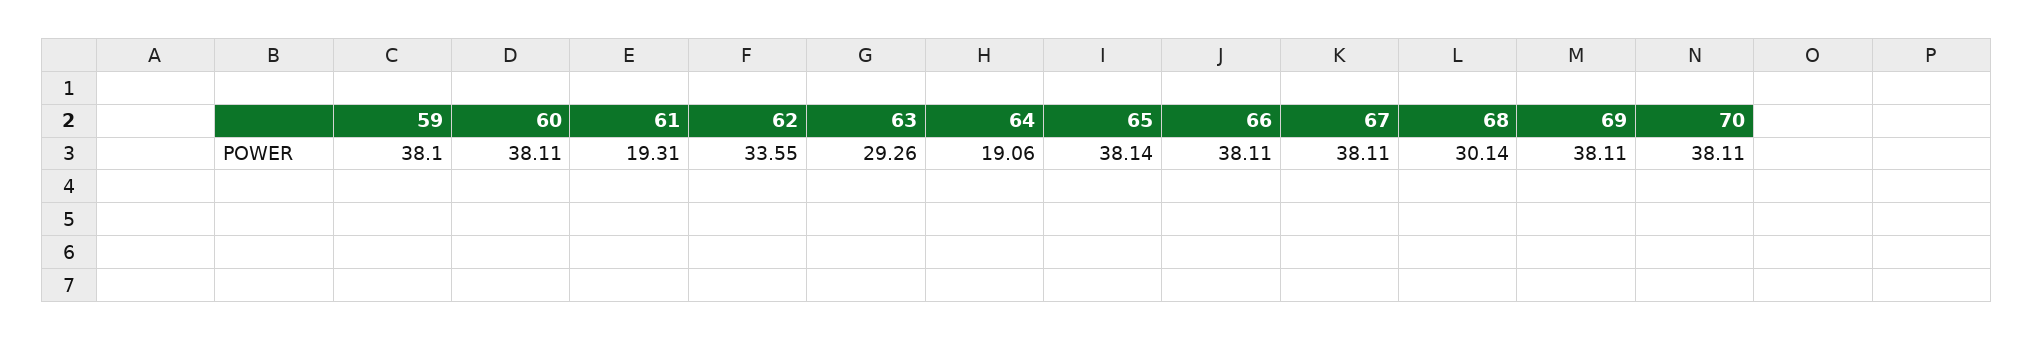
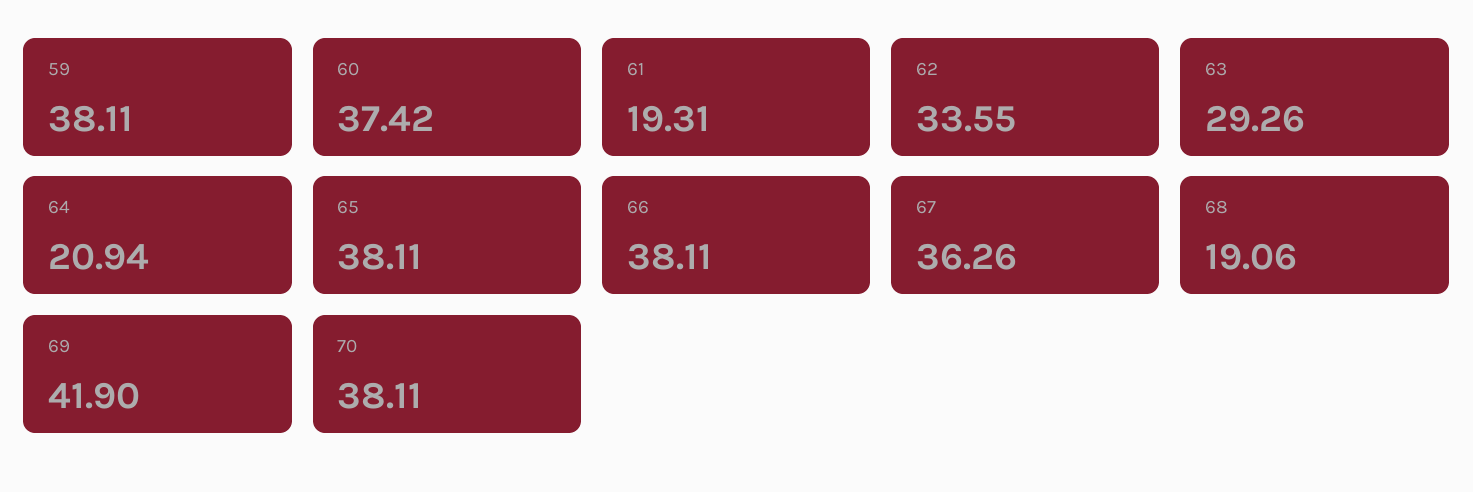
59: 38.1 -> 38.11
60: 38.11 -> 37.42
64: 19.06 -> 20.94
65: 38.14 -> 38.11
67: 38.11 -> 36.26
68: 30.14 -> 19.06
69: 38.11 -> 41.9

